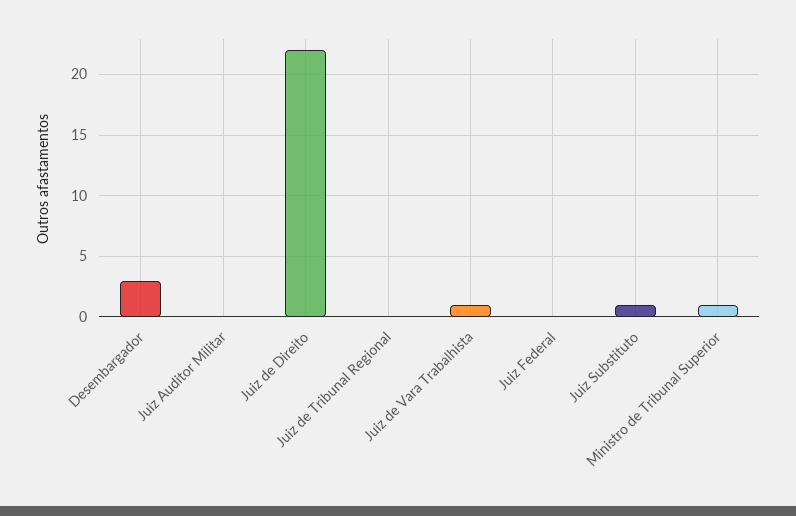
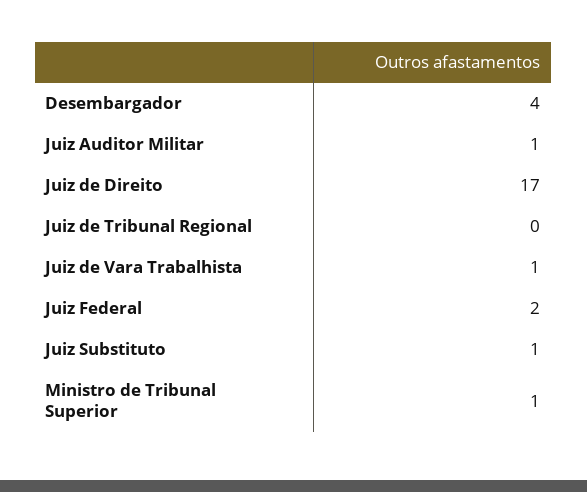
Desembargador: 3 -> 4
Juiz Auditor Militar: 0 -> 1
Juiz de Direito: 22 -> 17
Juiz Federal: 0 -> 2

